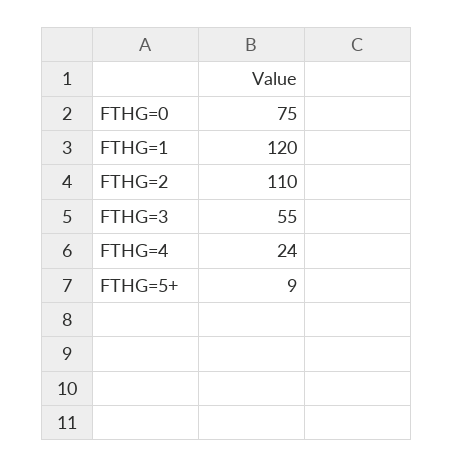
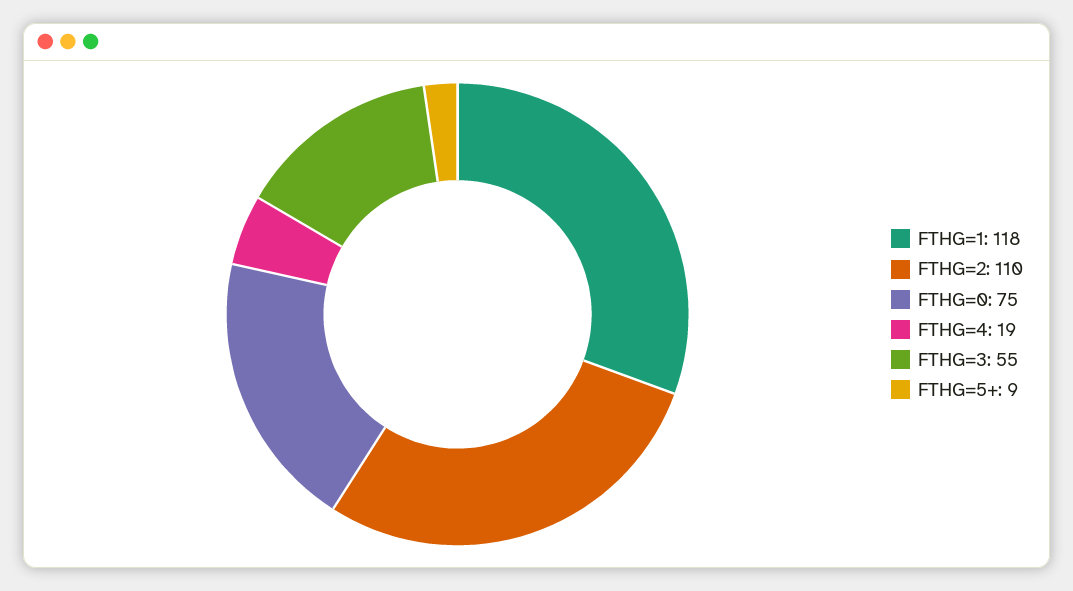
FTHG=1: 120 -> 118
FTHG=4: 24 -> 19

